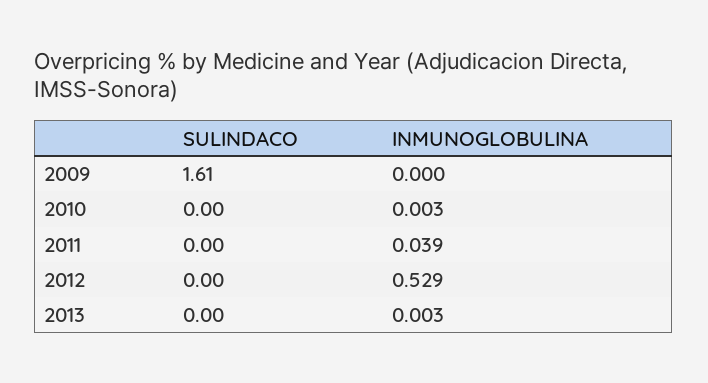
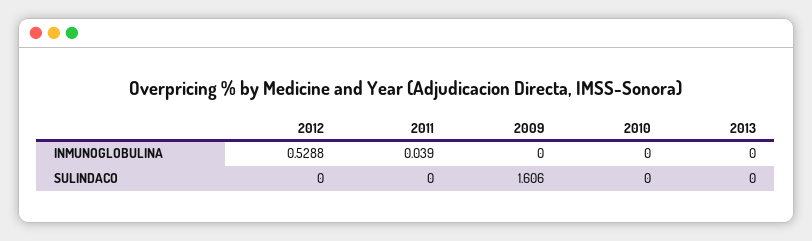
INMUNOGLOBULINA, 2010: 0.003 -> 0
INMUNOGLOBULINA, 2013: 0.003 -> 0

